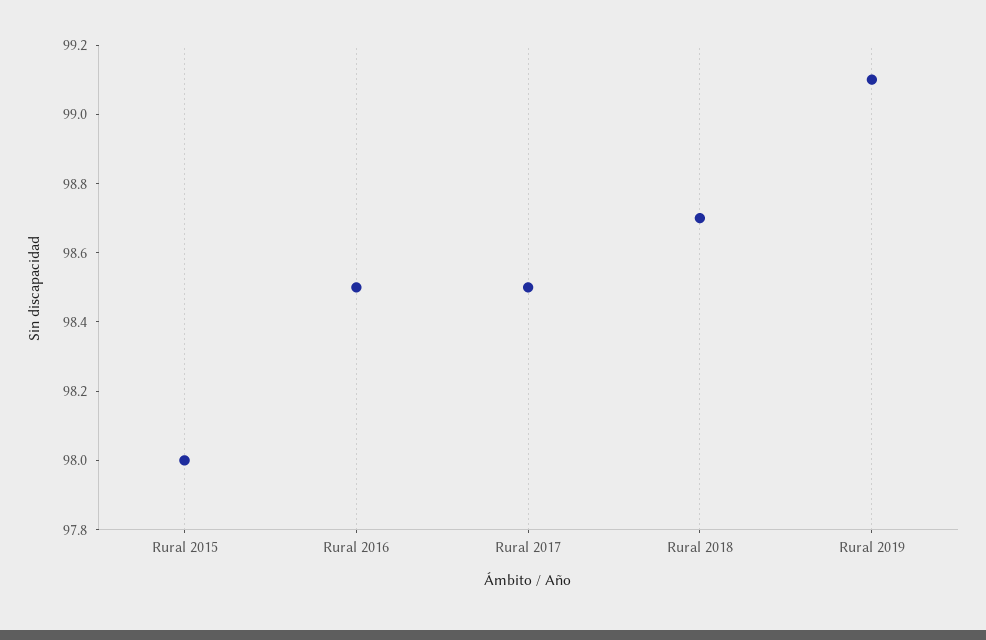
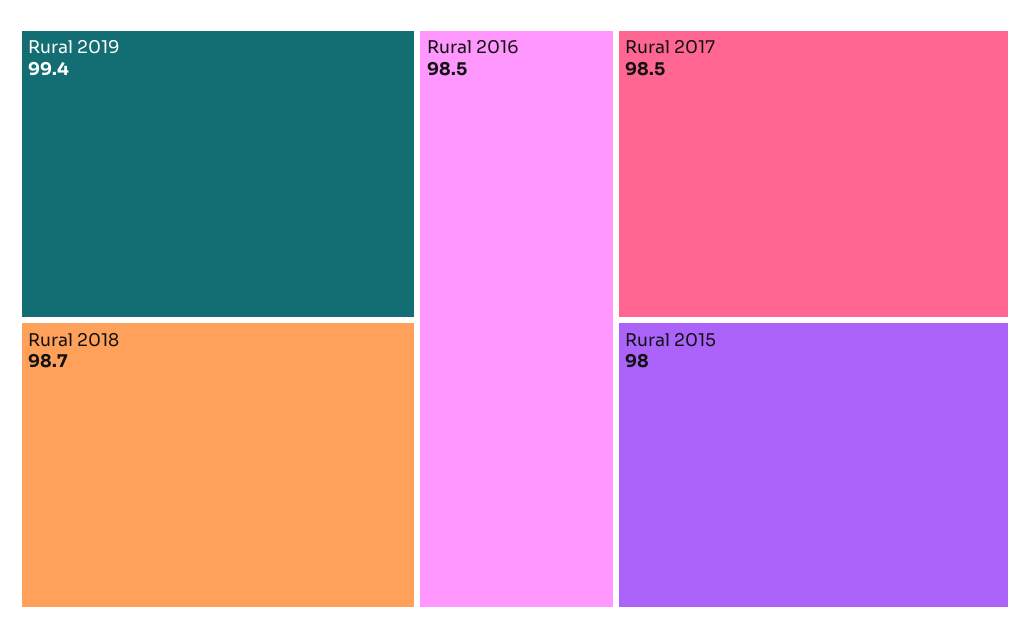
Rural 2019: 99.1 -> 99.4

